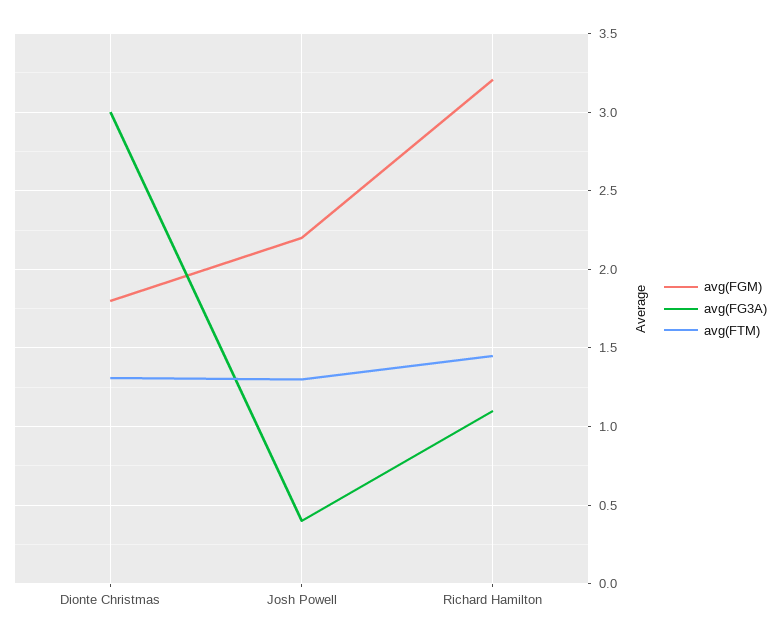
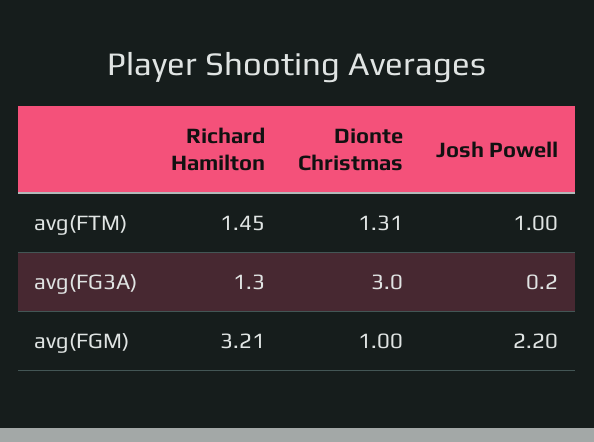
avg(FGM), Dionte Christmas: 1.8 -> 1
avg(FG3A), Josh Powell: 0.4 -> 0.2
avg(FTM), Josh Powell: 1.3 -> 1
avg(FG3A), Richard Hamilton: 1.1 -> 1.3

